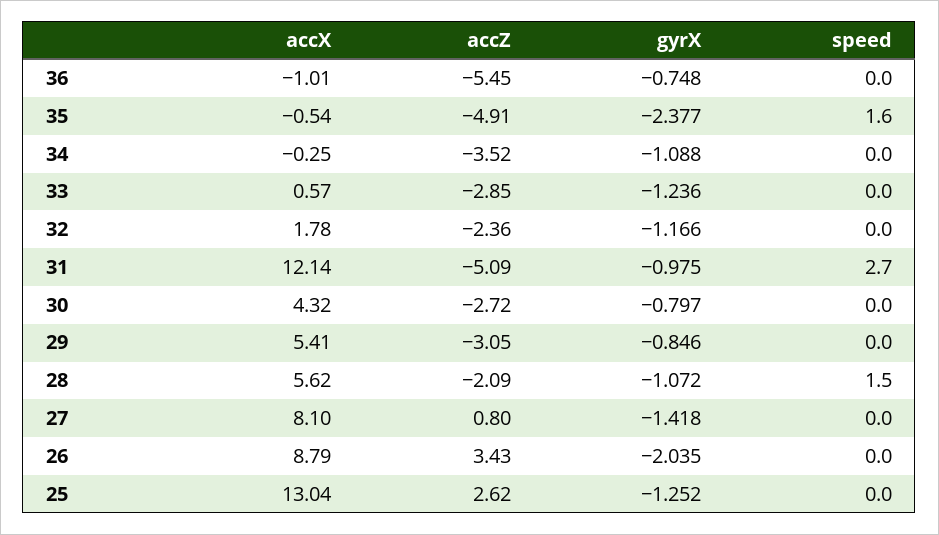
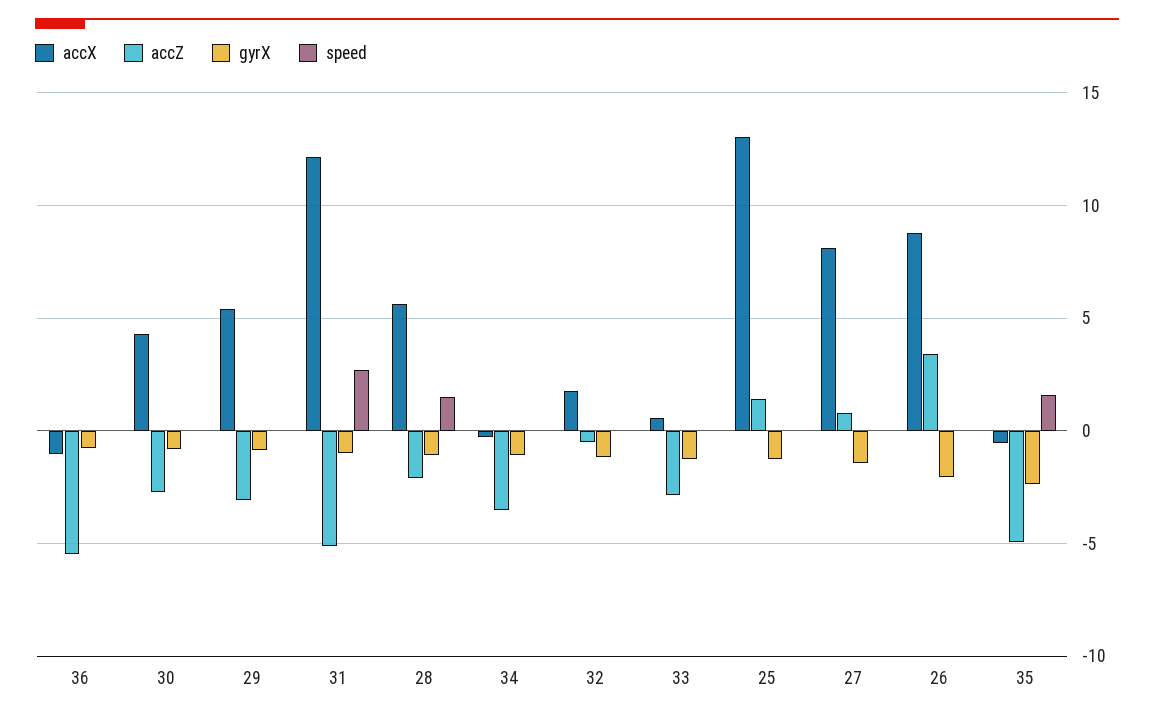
accZ, 32: -2.36 -> -0.5
accZ, 25: 2.62 -> 1.5

